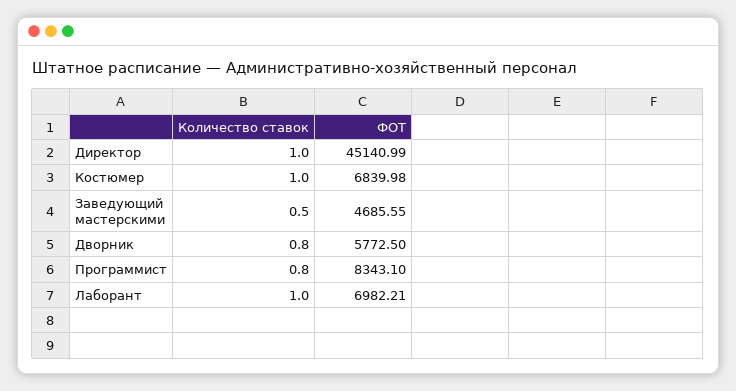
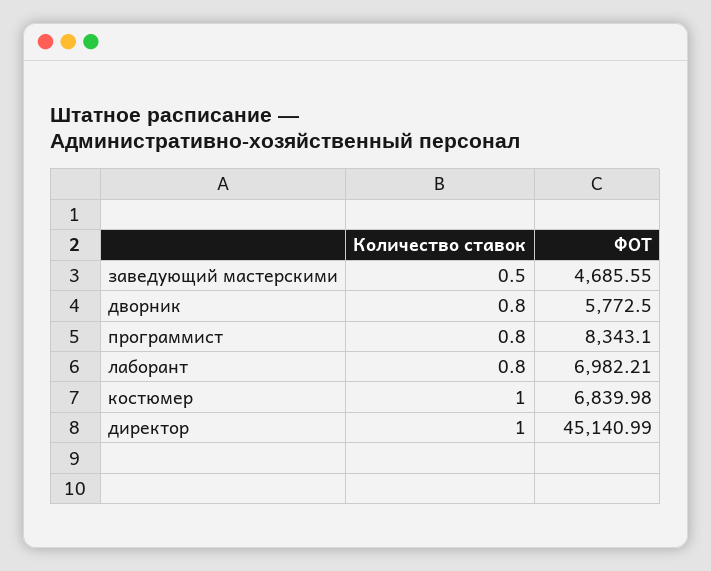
Количество ставок, Лаборант: 1 -> 0.8

